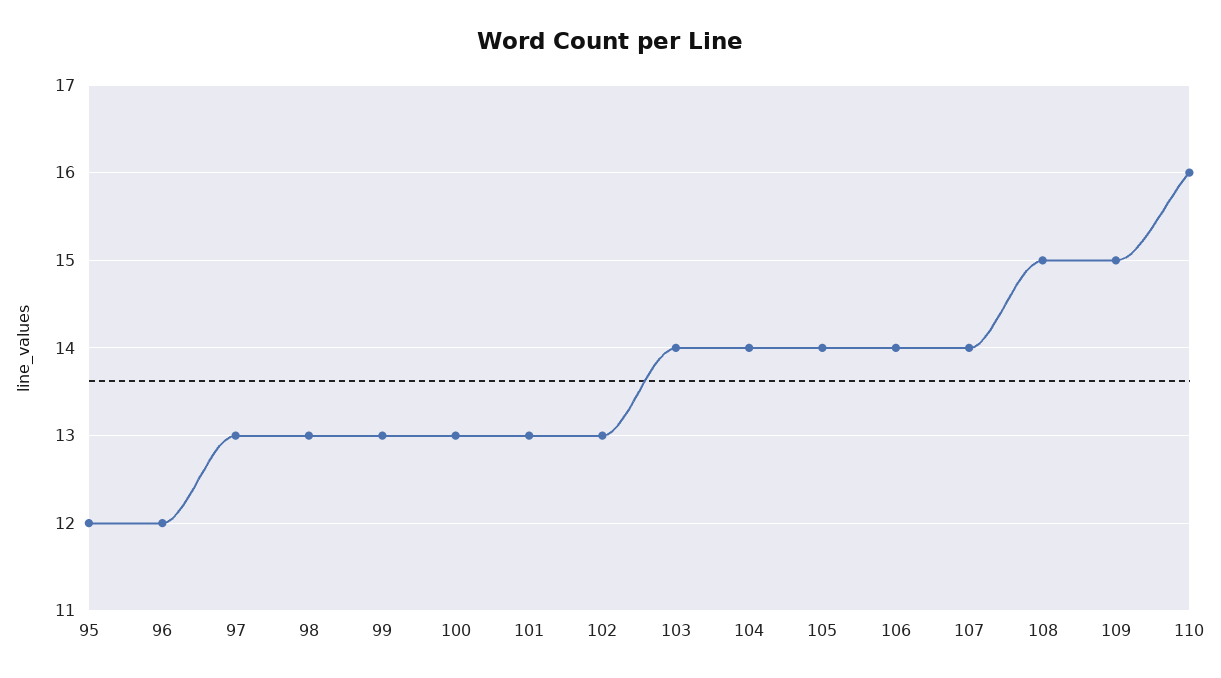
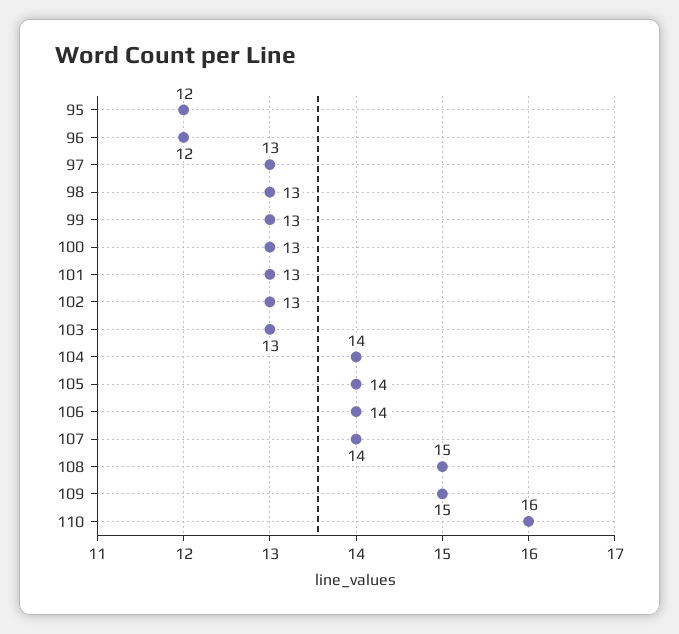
103: 14 -> 13

